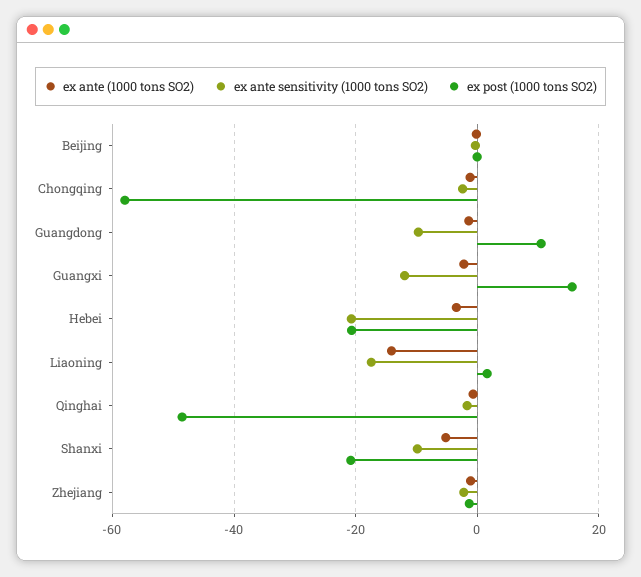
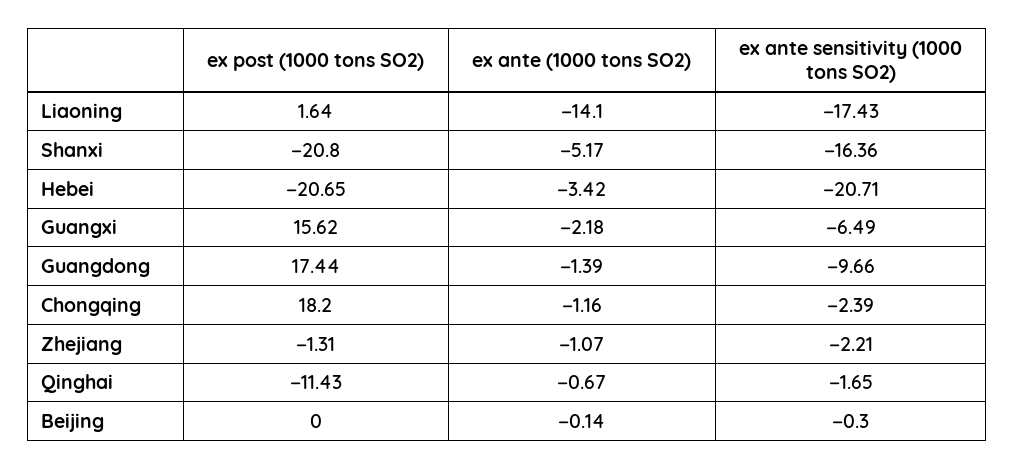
ex post (1000 tons SO2), Chongqing: -58 -> 18.2
ex post (1000 tons SO2), Guangdong: 10 -> 17.44
ex ante sensitivity (1000 tons SO2), Guangxi: -12 -> -6.49
ex post (1000 tons SO2), Qinghai: -48 -> -11.43
ex ante sensitivity (1000 tons SO2), Shanxi: -10 -> -16.36

